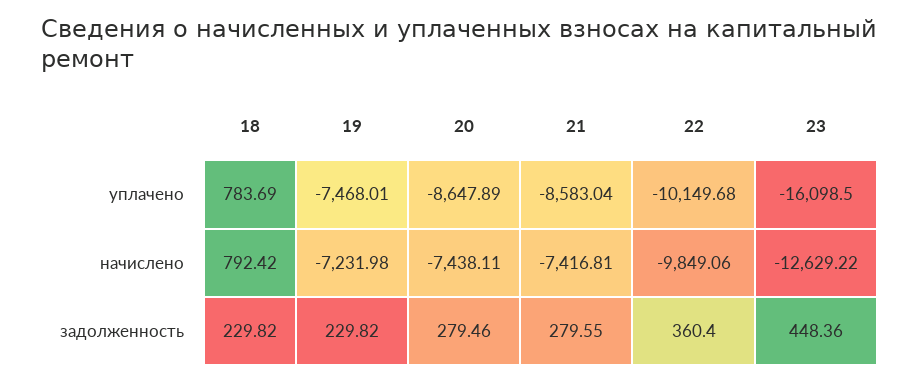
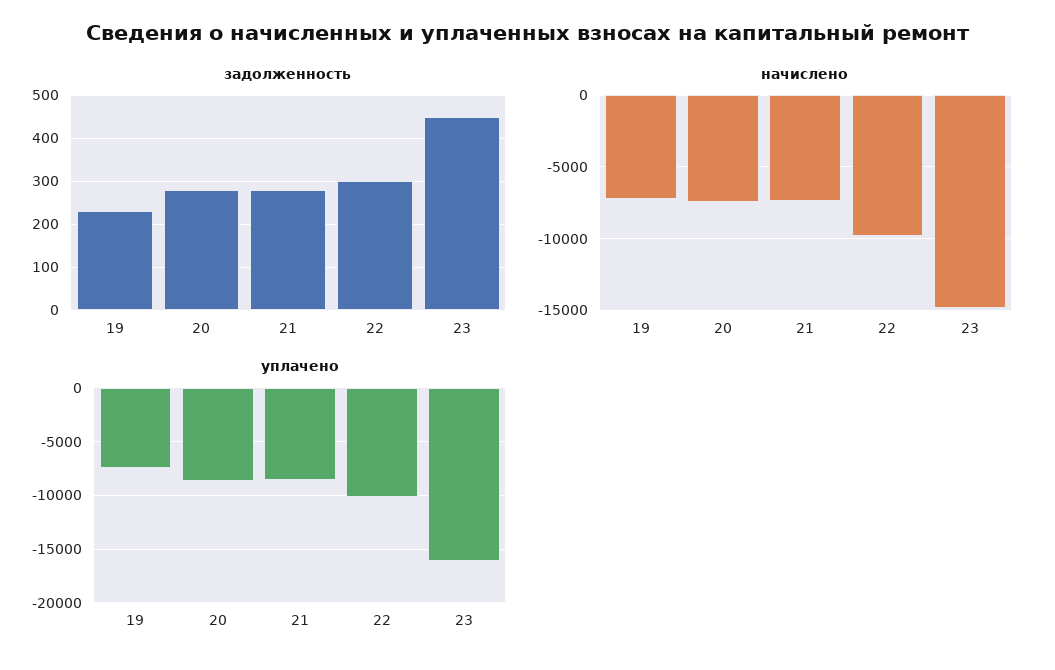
уплачено, 18: 783.69 -> none
начислено, 18: 792.42 -> none
начислено, 23: -12629.22 -> -15000
задолженность, 18: 229.82 -> none
задолженность, 22: 360.4 -> 300

